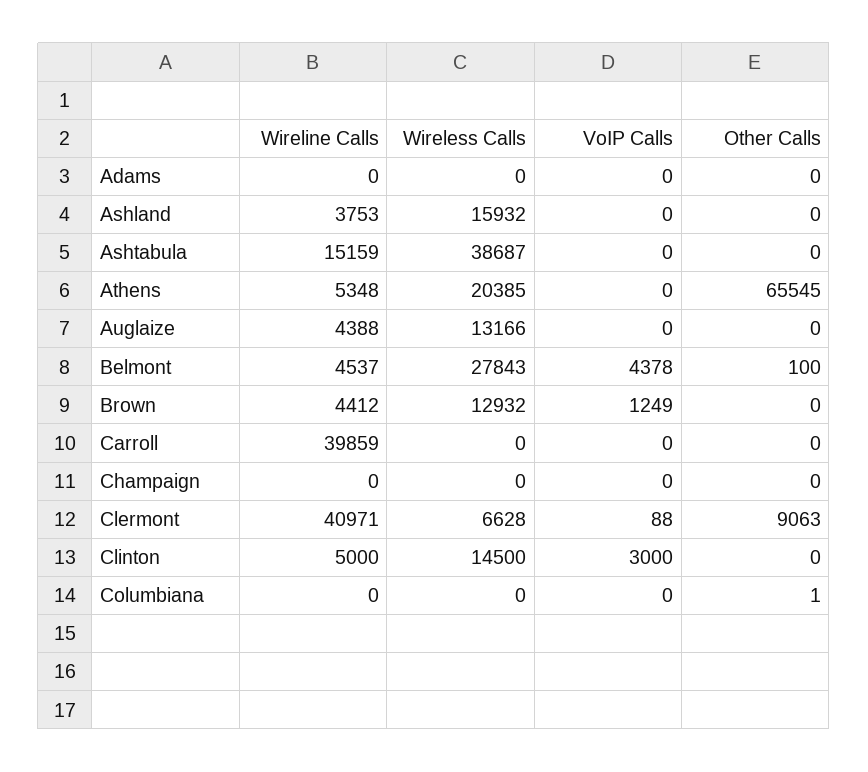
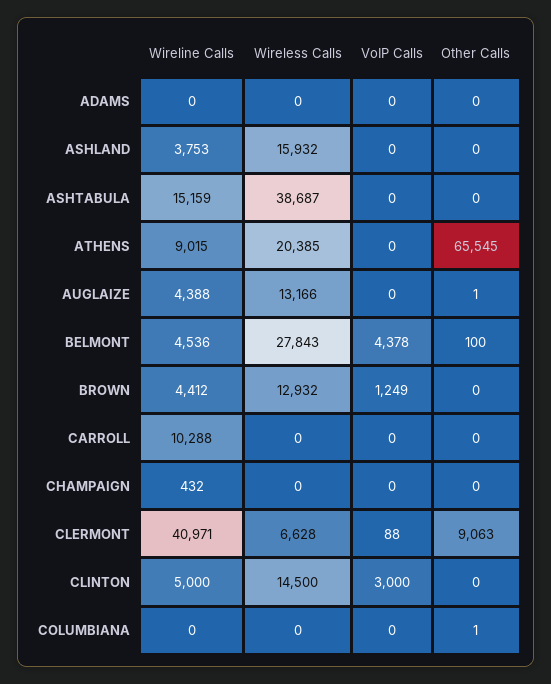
Wireline Calls, Athens: 5348 -> 9015
Other Calls, Auglaize: 0 -> 1
Wireline Calls, Belmont: 4537 -> 4536
Wireline Calls, Carroll: 39859 -> 10288
Wireline Calls, Champaign: 0 -> 432

